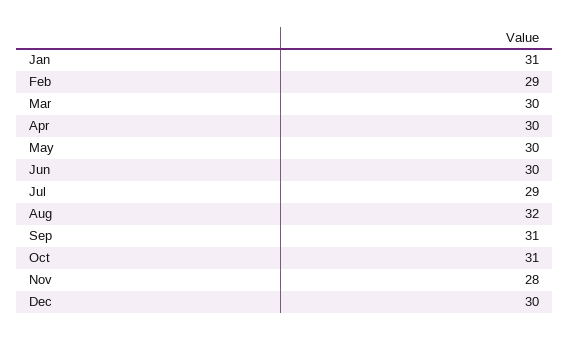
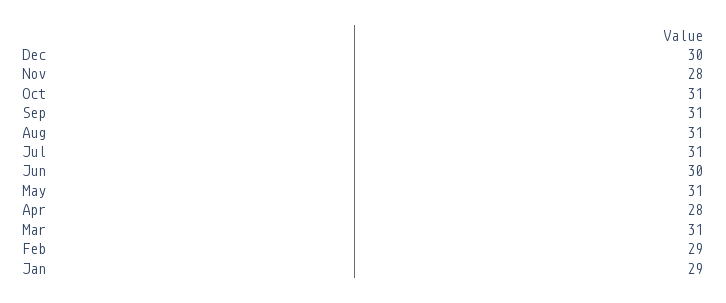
Jan: 31 -> 29
Mar: 30 -> 31
Apr: 30 -> 28
May: 30 -> 31
Jul: 29 -> 31
Aug: 32 -> 31

